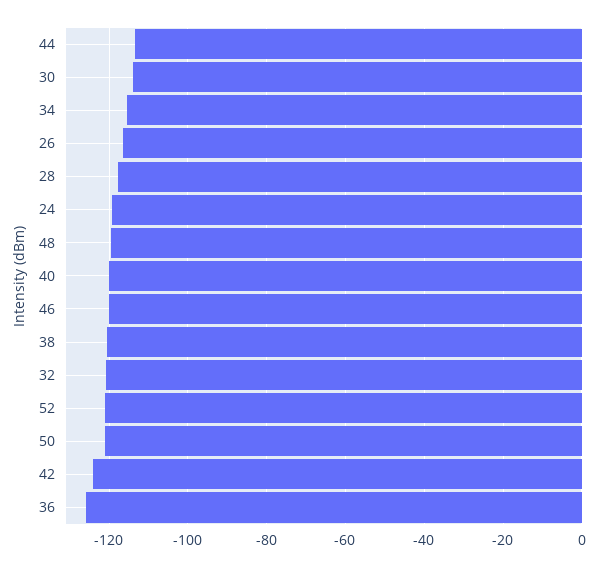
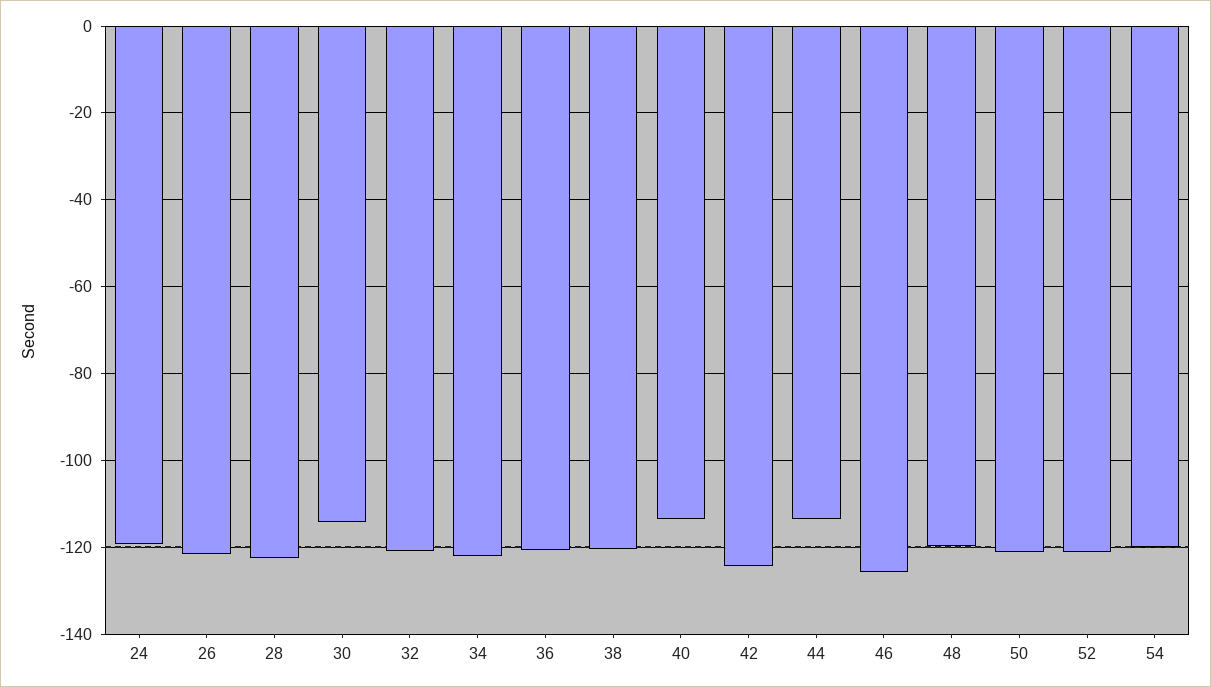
34: -116 -> -122
26: -116 -> -122
28: -118 -> -122
40: -120 -> -114
46: -120 -> -126
36: -126 -> -120
54: none -> -120

